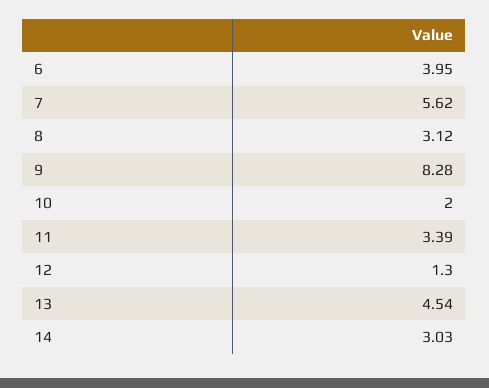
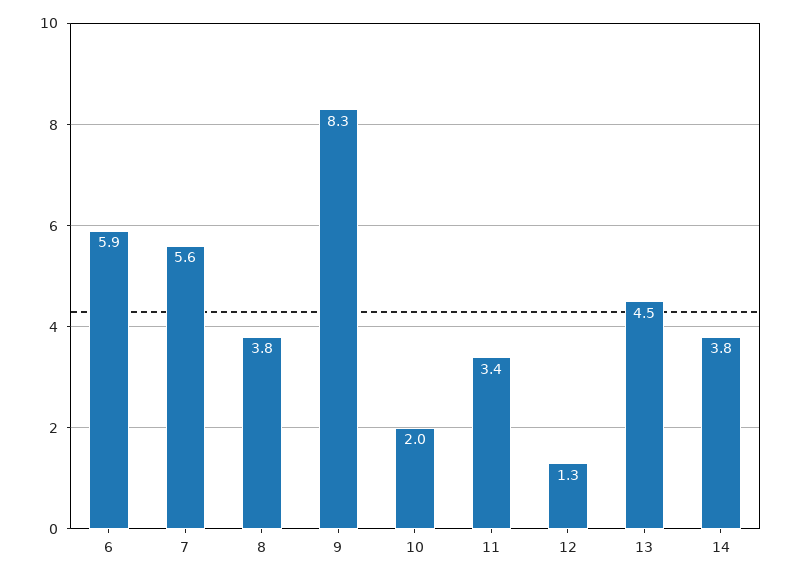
6: 3.95 -> 5.9
8: 3.12 -> 3.8
14: 3.03 -> 3.8

